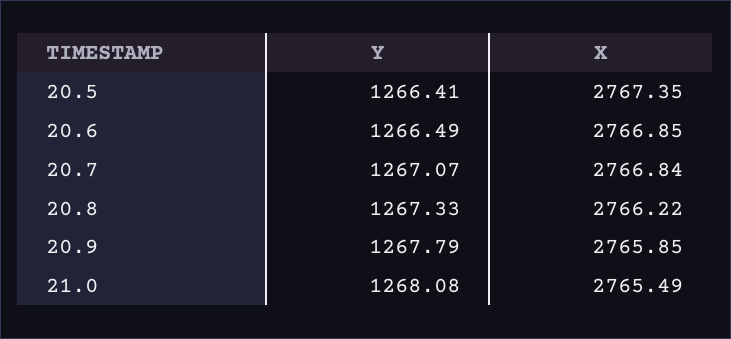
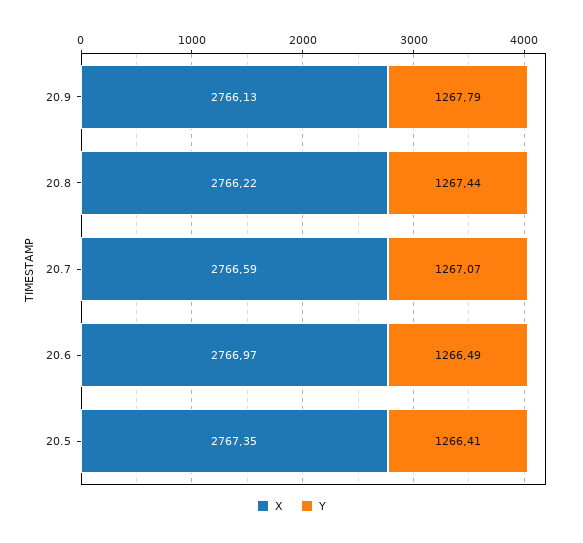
X, 20.6: 2766.85 -> 2766.97
X, 20.7: 2766.84 -> 2766.59
Y, 20.8: 1267.33 -> 1267.44
X, 20.9: 2765.85 -> 2766.13
Y, 21.0: 1268.08 -> none
X, 21.0: 2765.49 -> none

